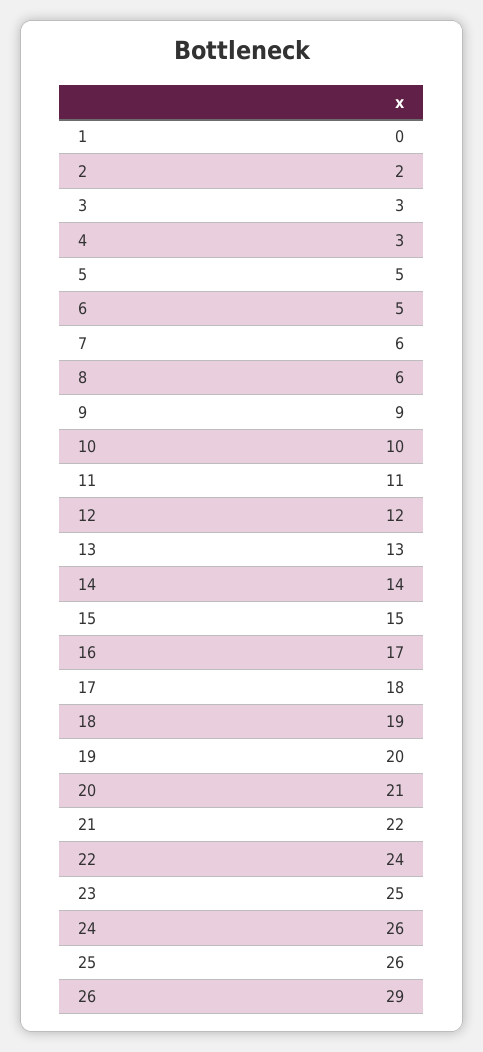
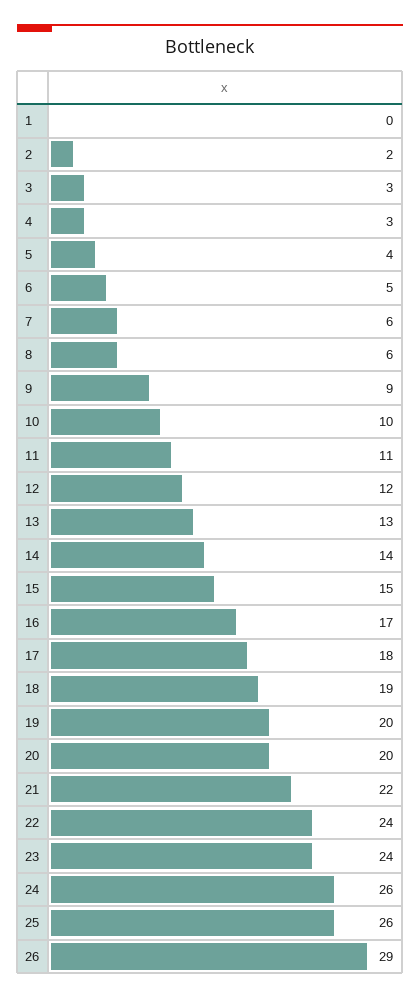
5: 5 -> 4
20: 21 -> 20
23: 25 -> 24

